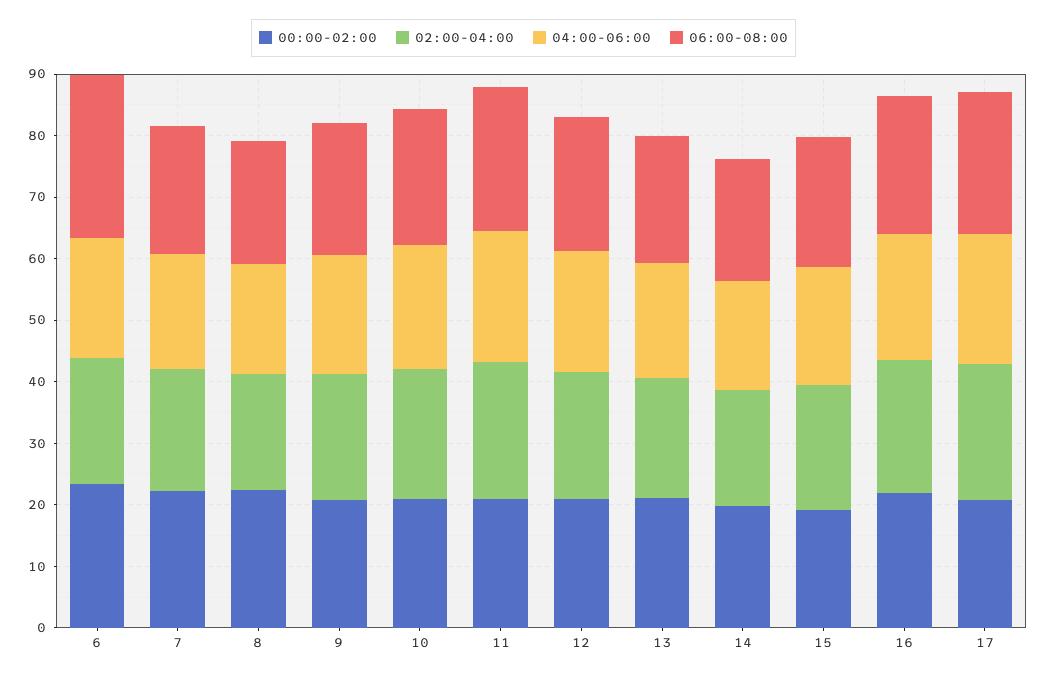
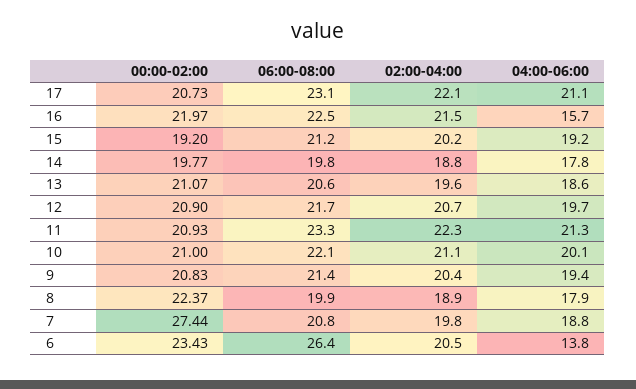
04:00-06:00, 6: 20 -> 13.8
00:00-02:00, 7: 22 -> 27.44
04:00-06:00, 16: 20 -> 15.7

